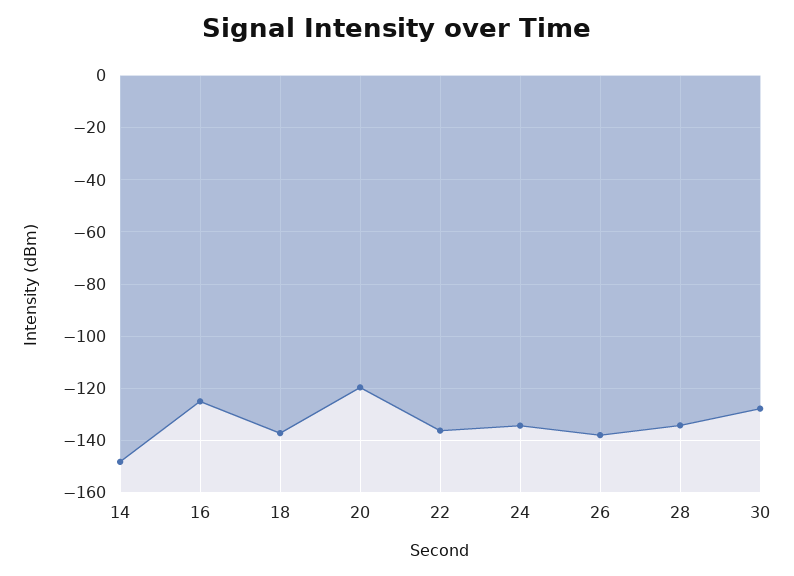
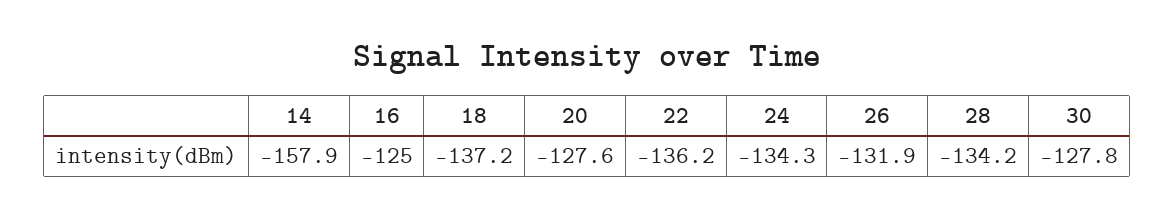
14: -147.5 -> -157.9
20: -120 -> -127.6
26: -137.5 -> -131.9

